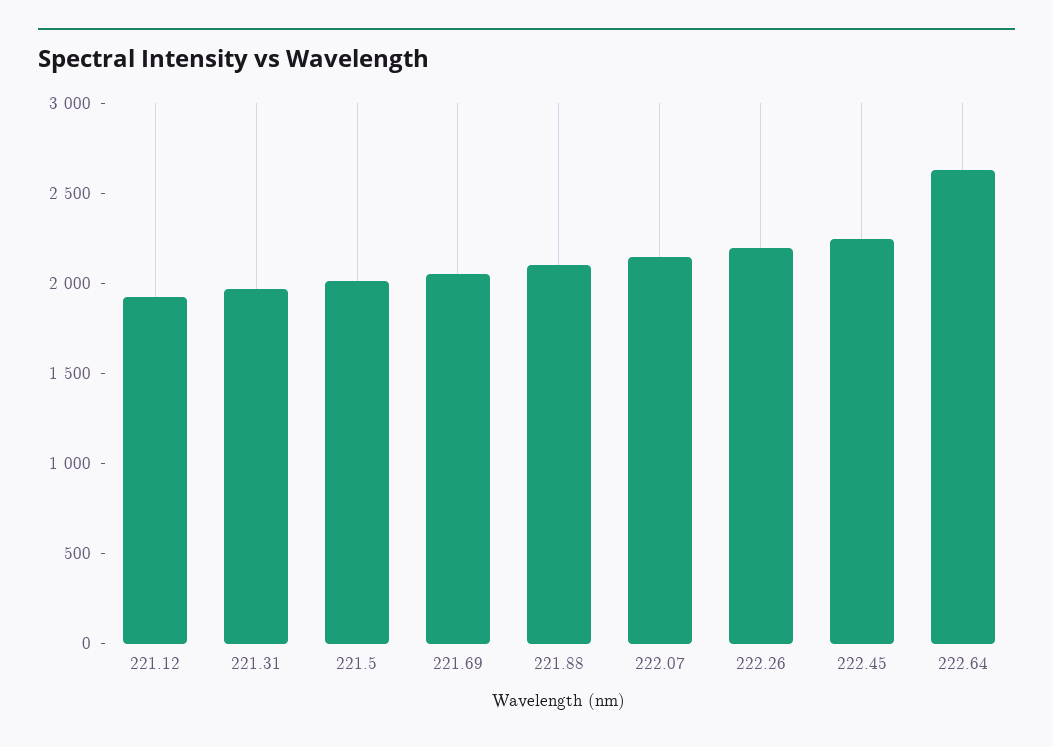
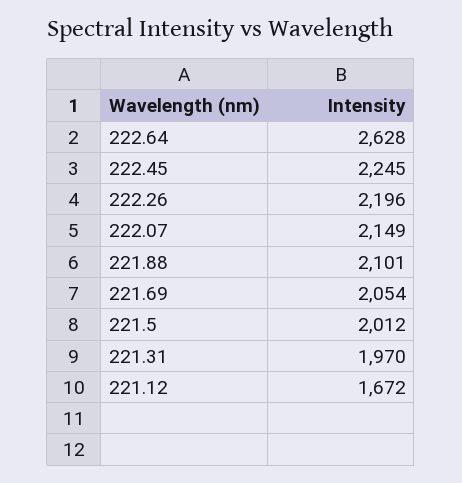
221.12: 1900 -> 1672

